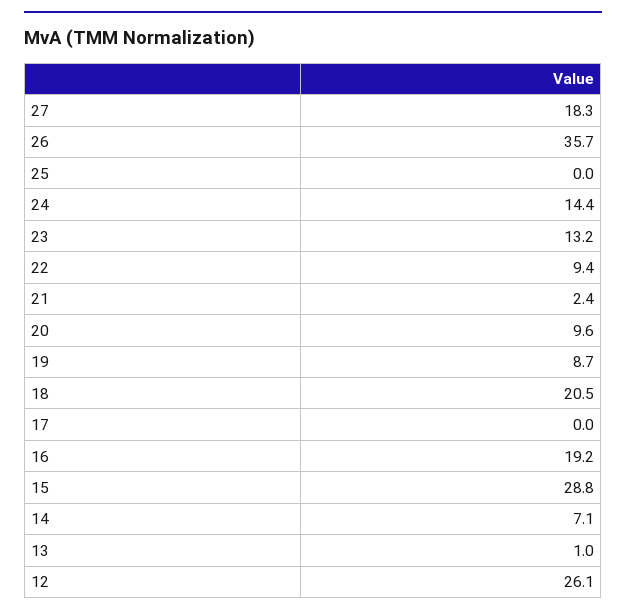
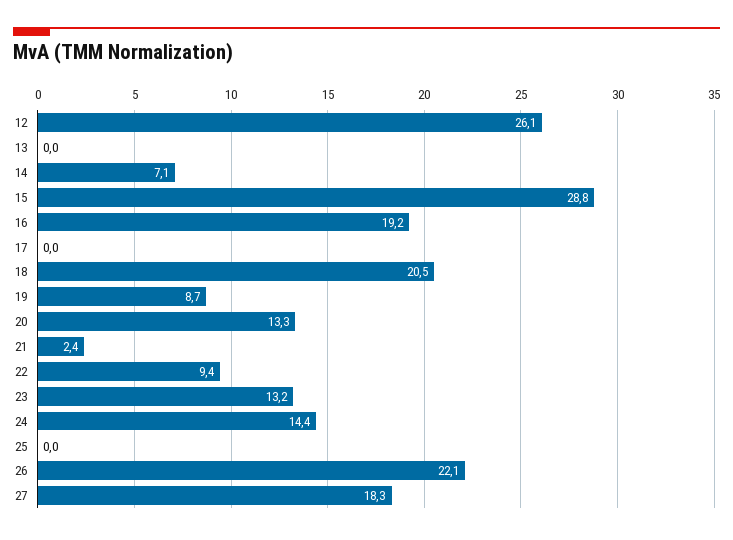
26: 35.7 -> 22.1
20: 9.6 -> 13.3
13: 1 -> 0

